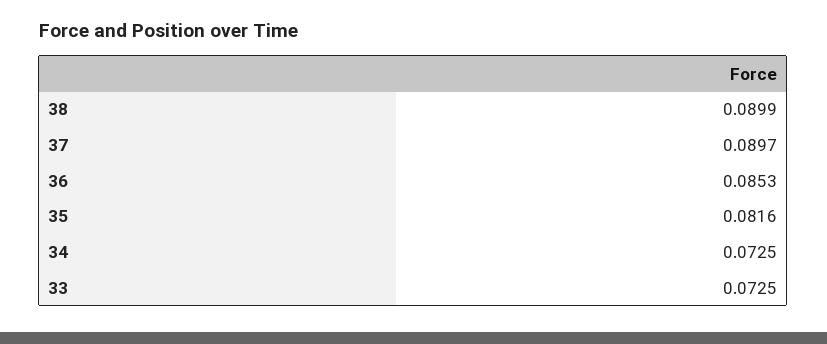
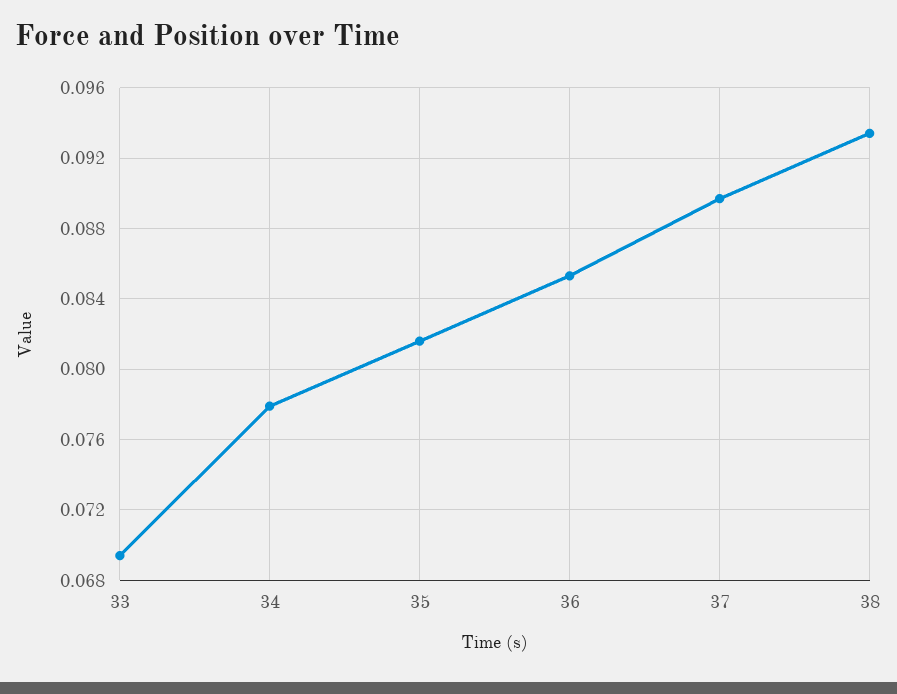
38: 0.0899 -> 0.0935
34: 0.0725 -> 0.078
33: 0.0725 -> 0.0695

